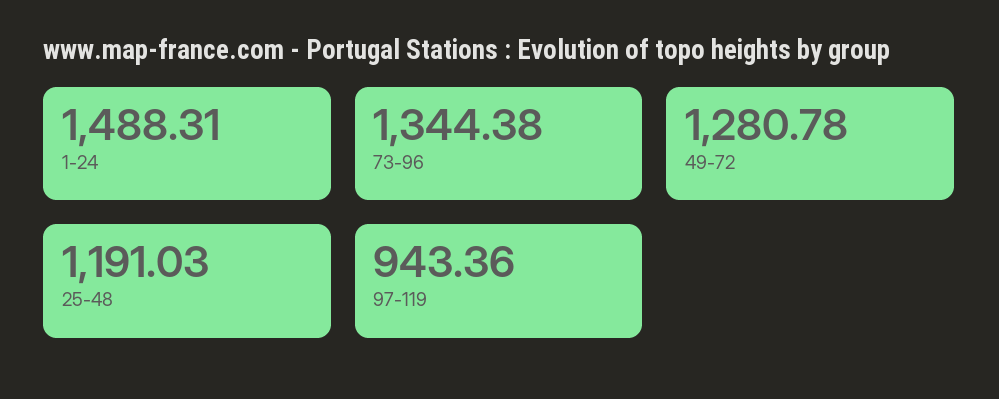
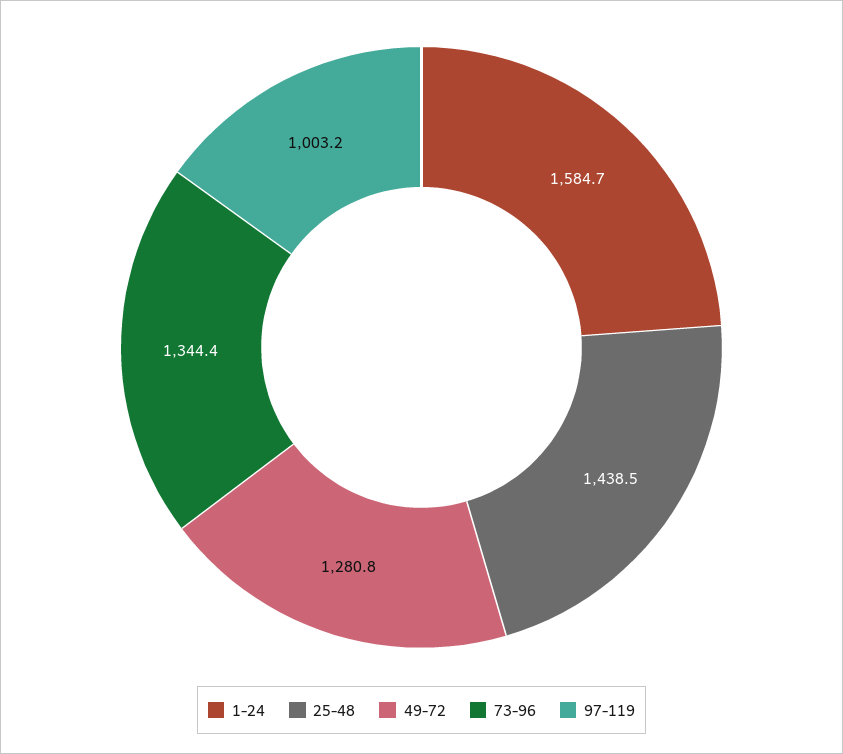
1-24: 1488.31 -> 1584.7
25-48: 1191.03 -> 1438.5
97-119: 943.36 -> 1003.2

